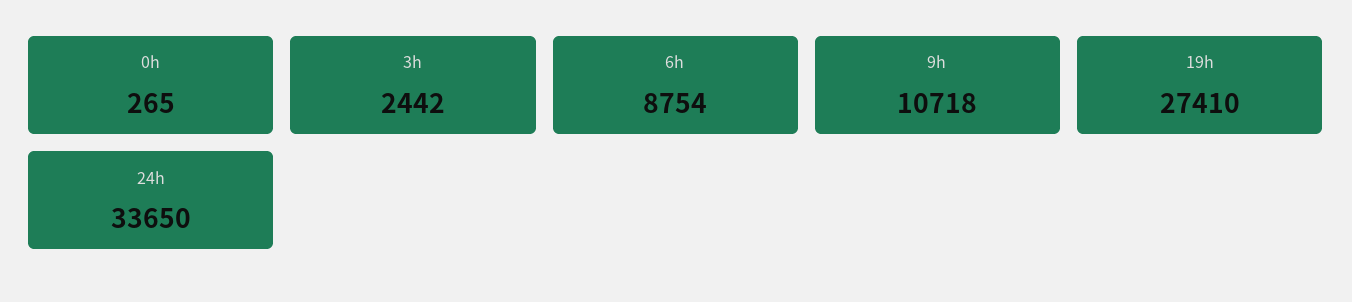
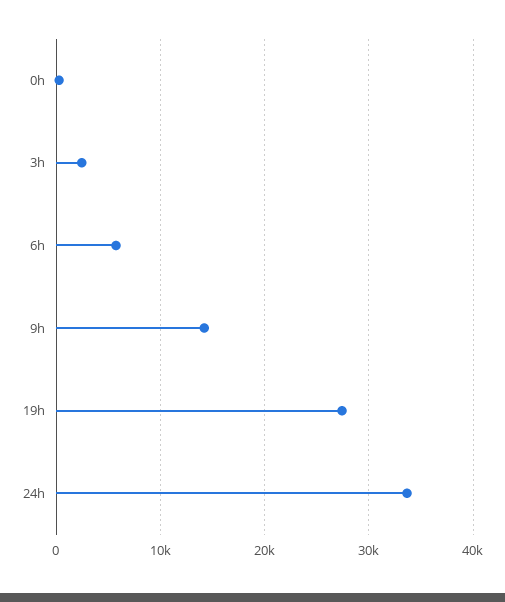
6h: 8754 -> 6000
9h: 10718 -> 14000

